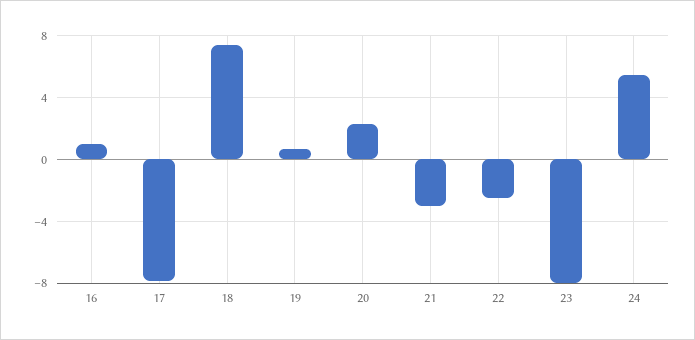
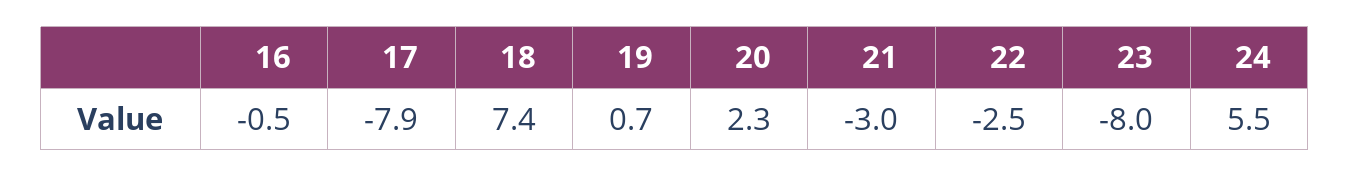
16: 1 -> -0.5

